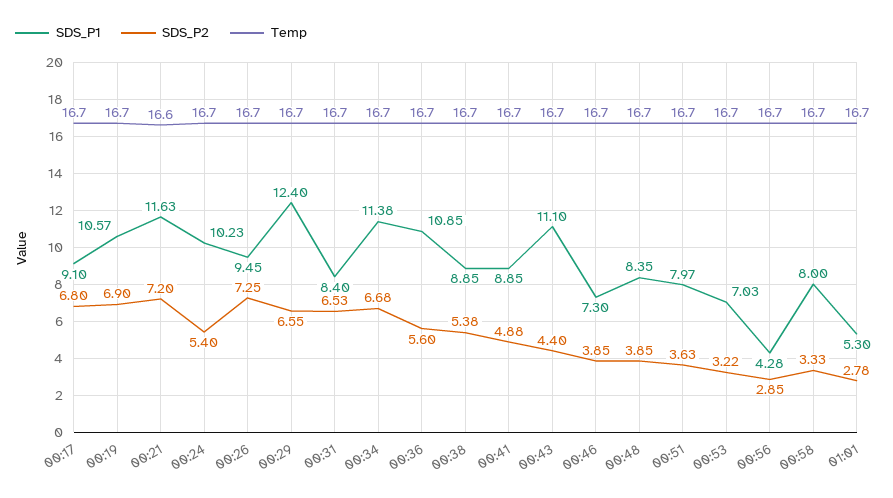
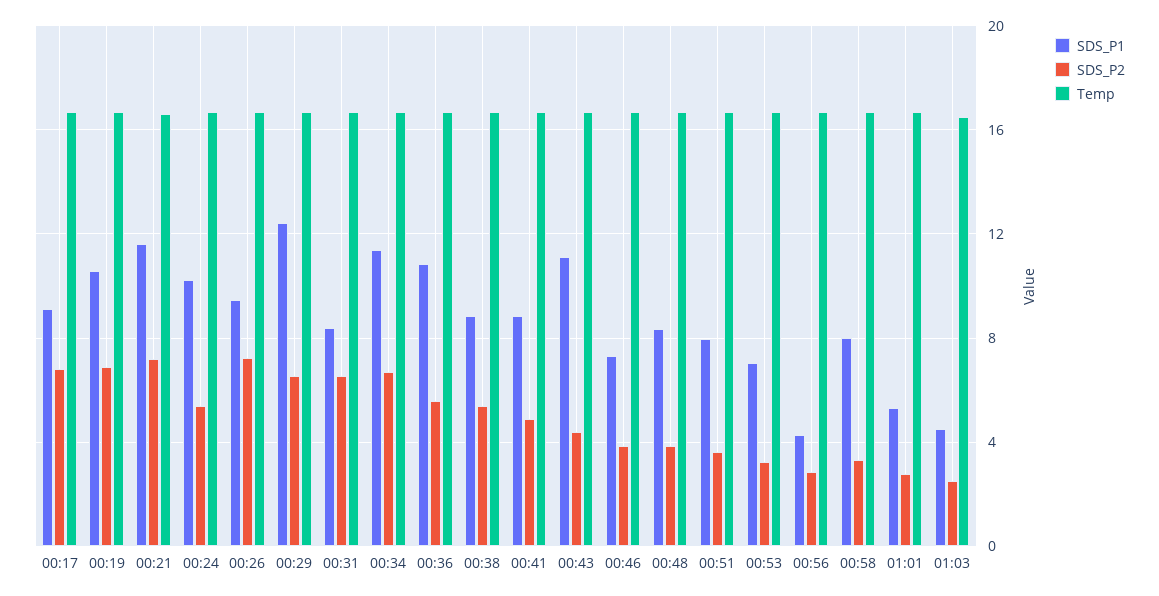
SDS_P1, 01:03: none -> 4.5
SDS_P2, 01:03: none -> 2.5
Temp, 01:03: none -> 16.5

